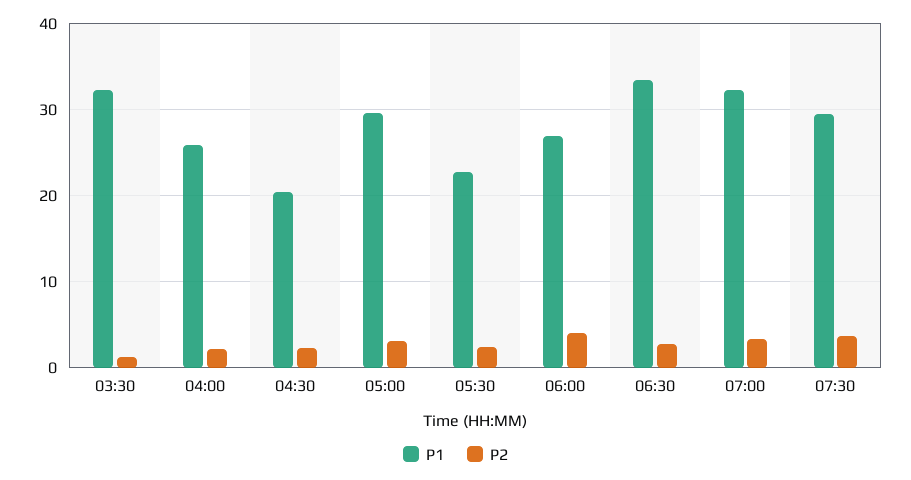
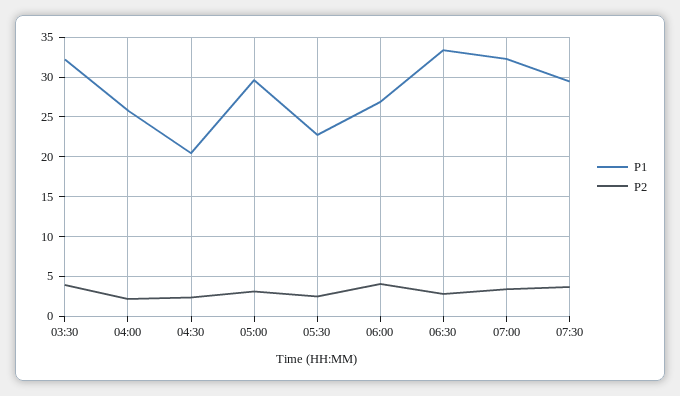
P2, 03:30: 1 -> 4

